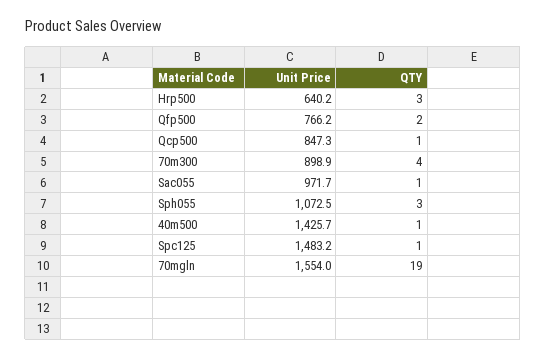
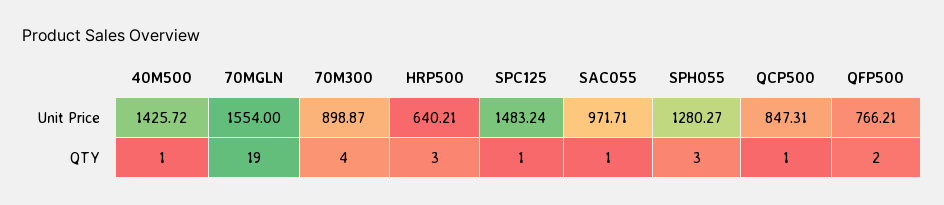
Unit Price, Sph055: 1072.5 -> 1280.27

